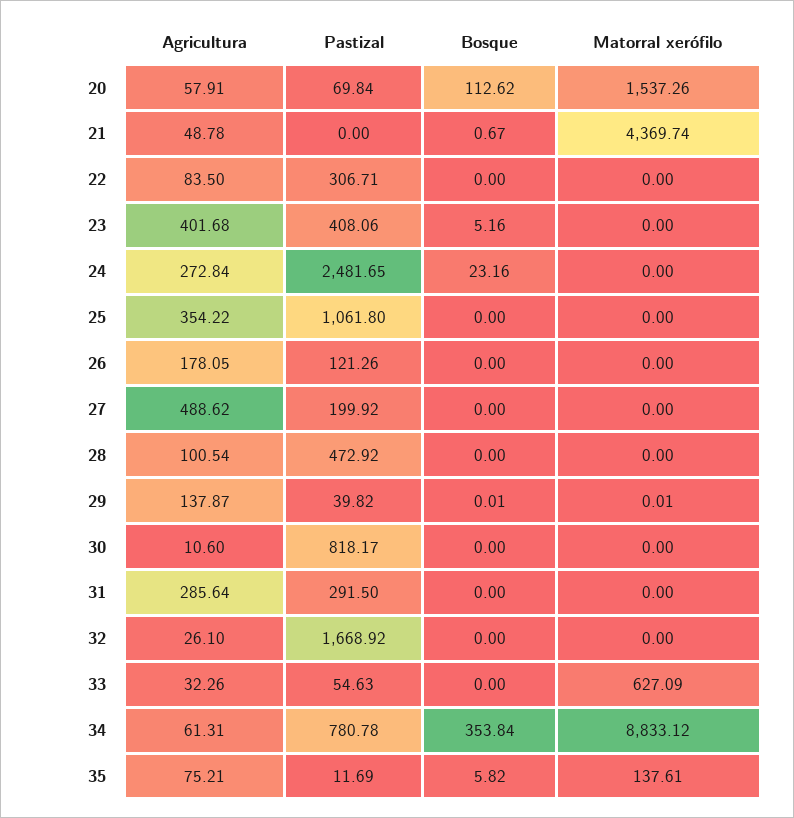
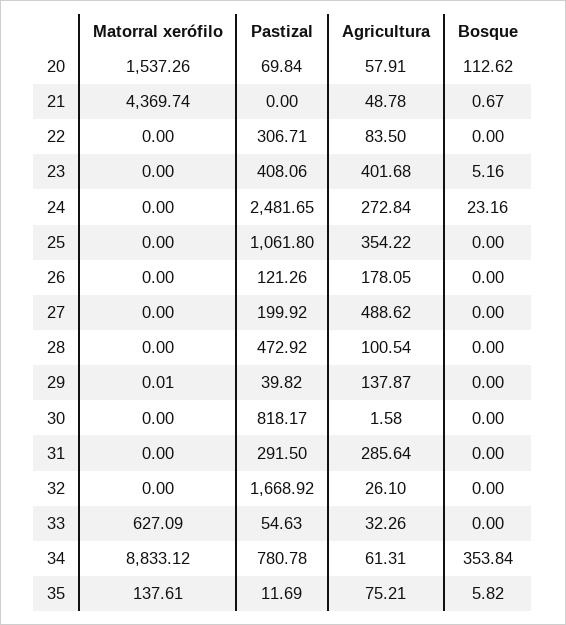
Bosque, 29: 0.01 -> 0
Agricultura, 30: 10.6 -> 1.58

